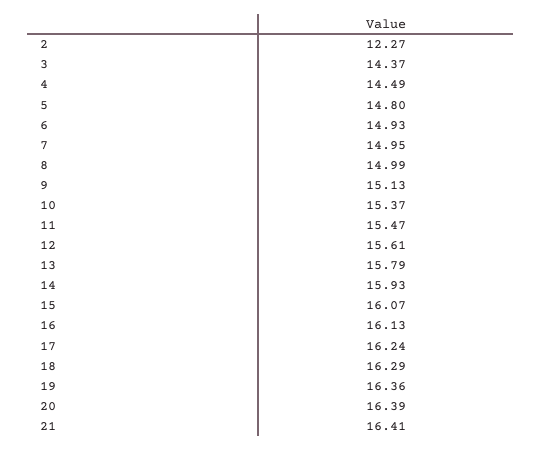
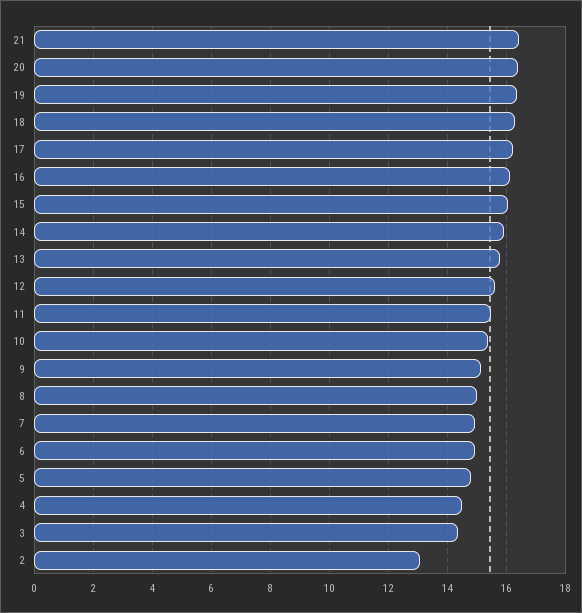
2: 12.27 -> 13

